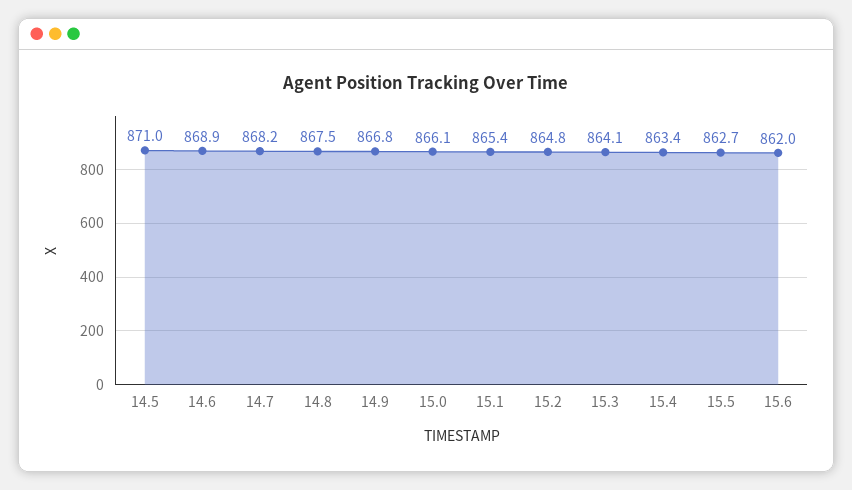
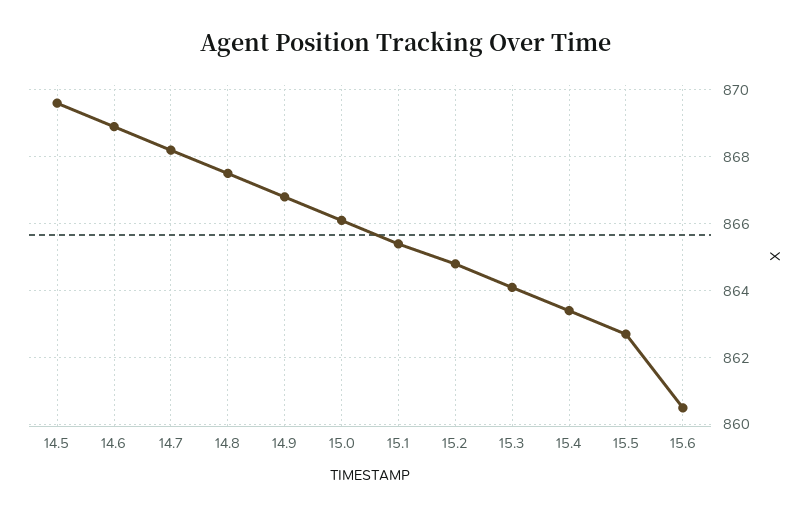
14.5: 871 -> 869.5
15.6: 862 -> 860.5

